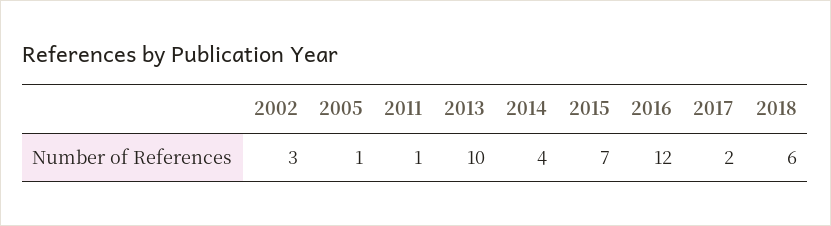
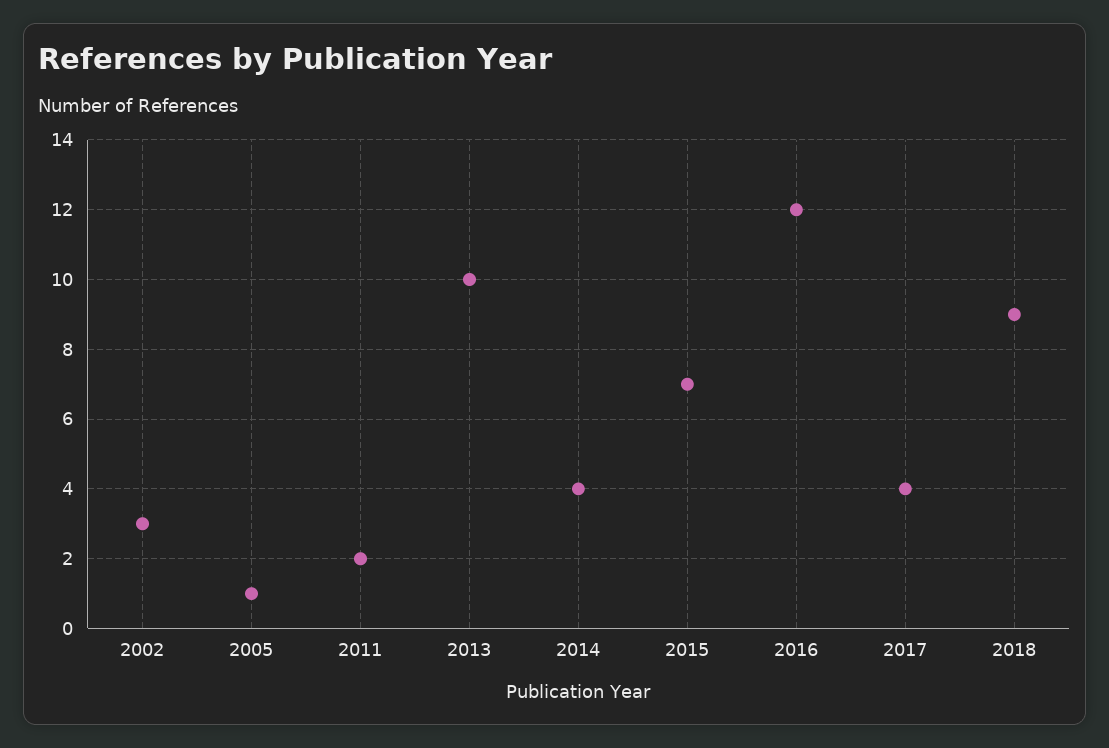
2011: 1 -> 2
2017: 2 -> 4
2018: 6 -> 9

